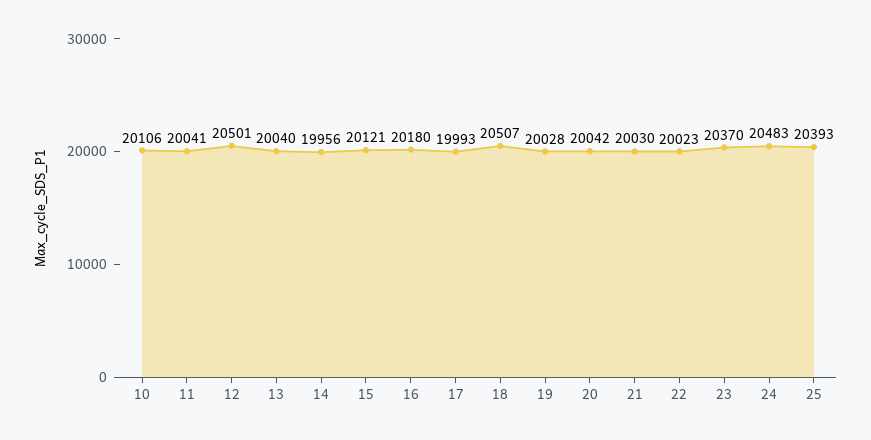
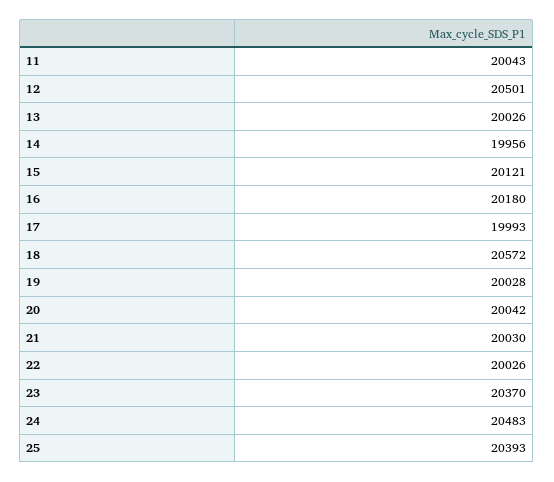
10: 20106 -> none
11: 20041 -> 20043
13: 20040 -> 20026
18: 20507 -> 20572
22: 20023 -> 20026

